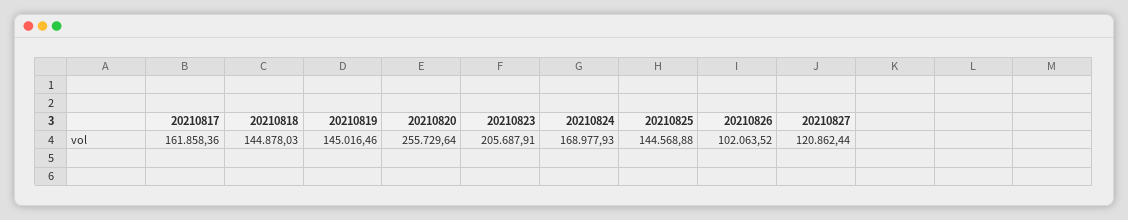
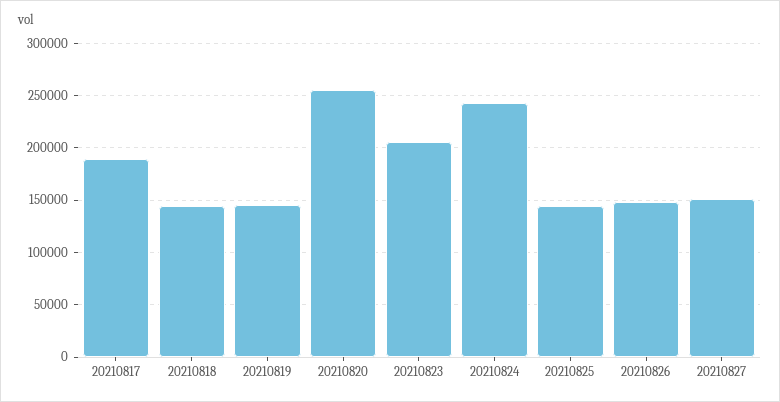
20210817: 161858.36 -> 190000
20210824: 168977.93 -> 240000
20210826: 102063.52 -> 150000
20210827: 120862.44 -> 150000

